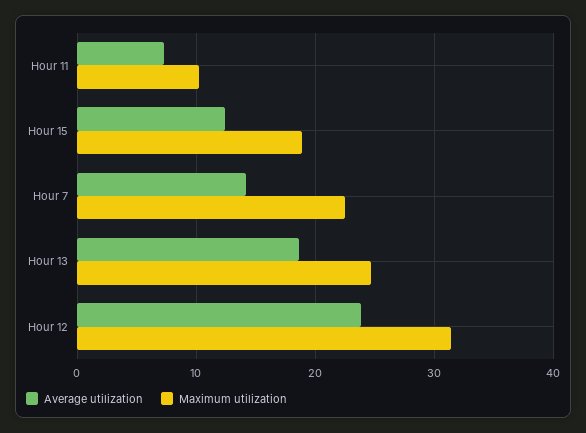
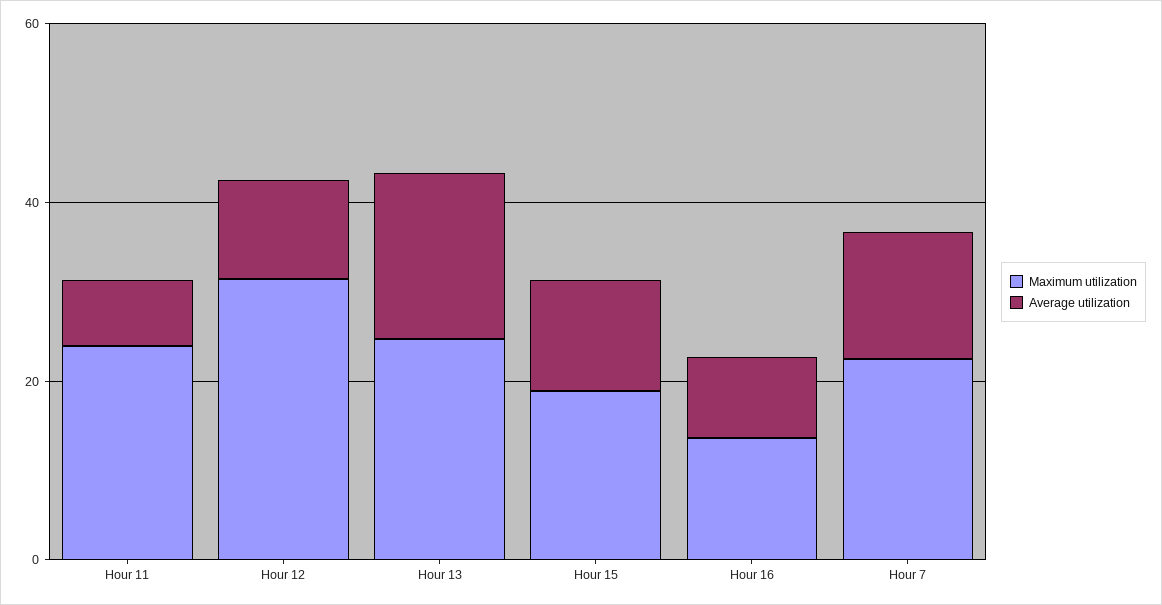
Maximum utilization, Hour 11: 10 -> 25
Average utilization, Hour 12: 24 -> 10
Maximum utilization, Hour 16: none -> 15
Average utilization, Hour 16: none -> 10

